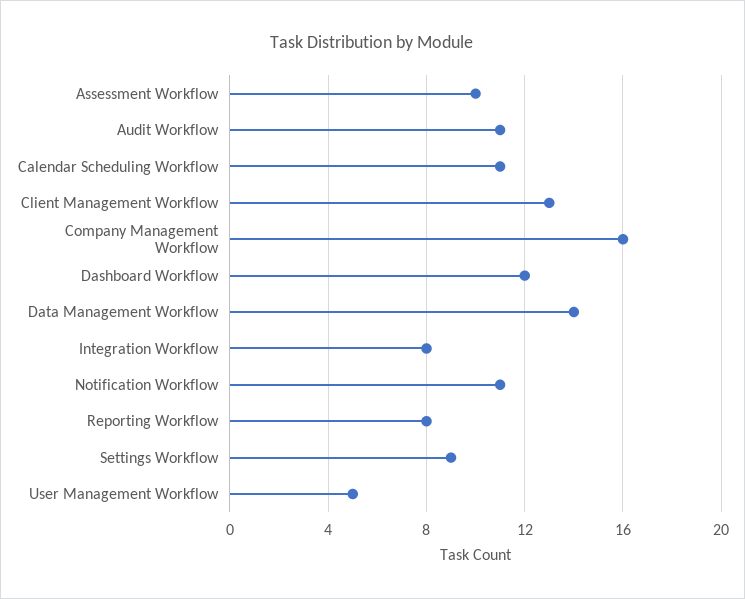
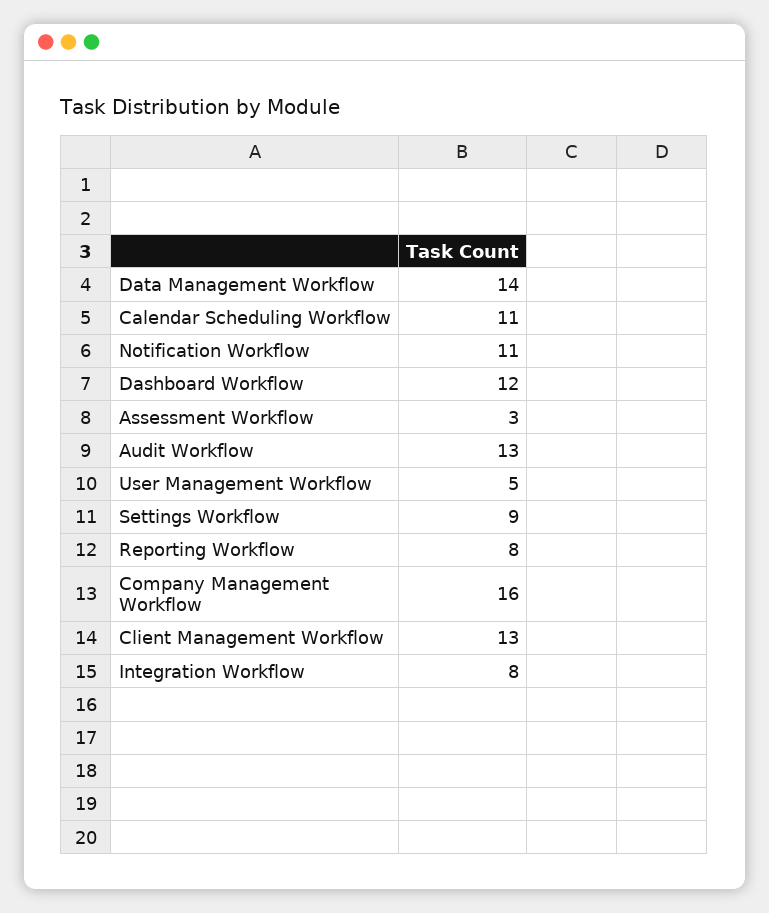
Assessment Workflow: 10 -> 3
Audit Workflow: 11 -> 13

